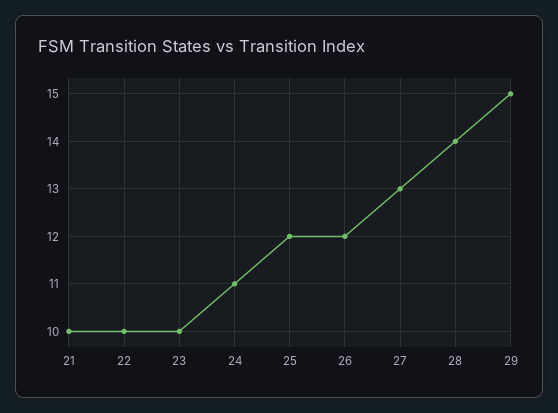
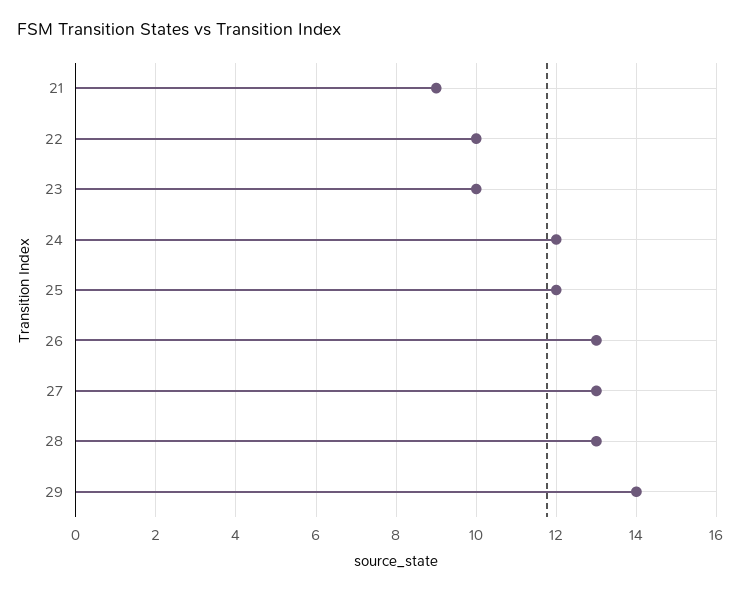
21: 10 -> 9
24: 11 -> 12
26: 12 -> 13
28: 14 -> 13
29: 15 -> 14

